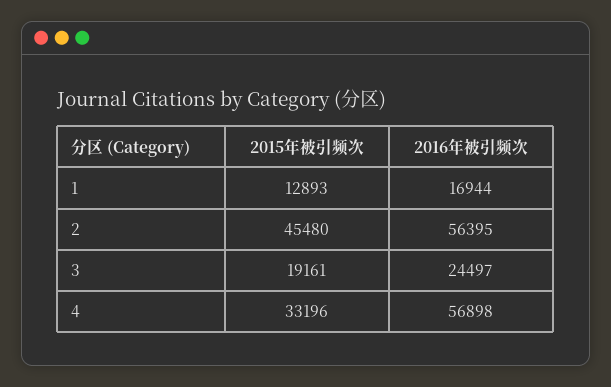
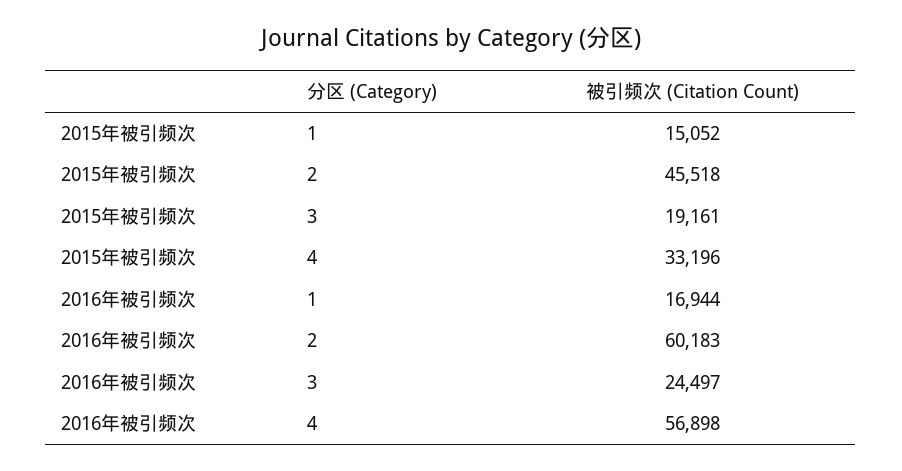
2015年被引频次, 1: 12893 -> 15052
2015年被引频次, 2: 45480 -> 45518
2016年被引频次, 2: 56395 -> 60183

